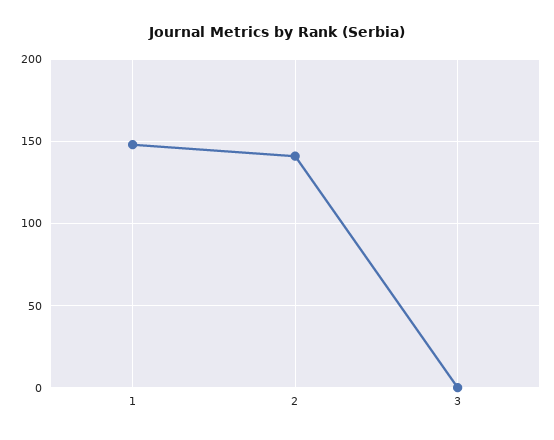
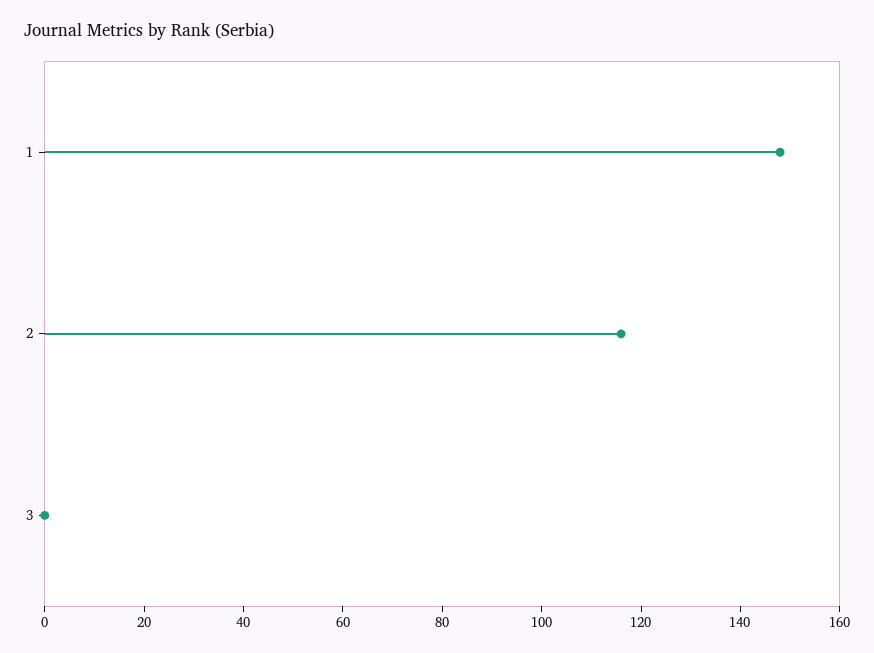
2: 140 -> 115

